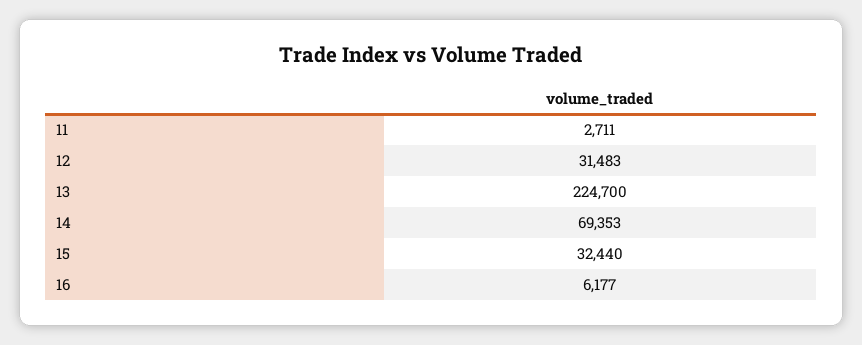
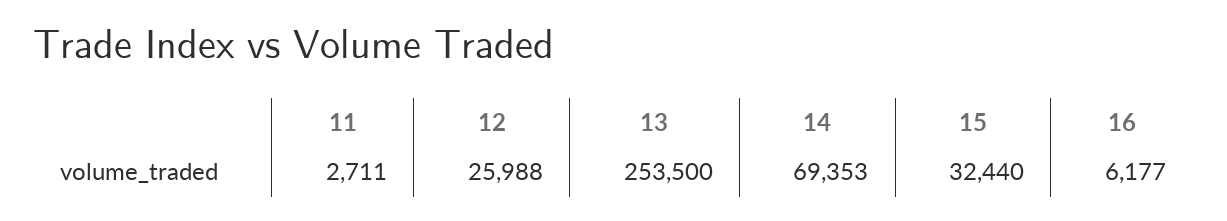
12: 31483 -> 25988
13: 224700 -> 253500

